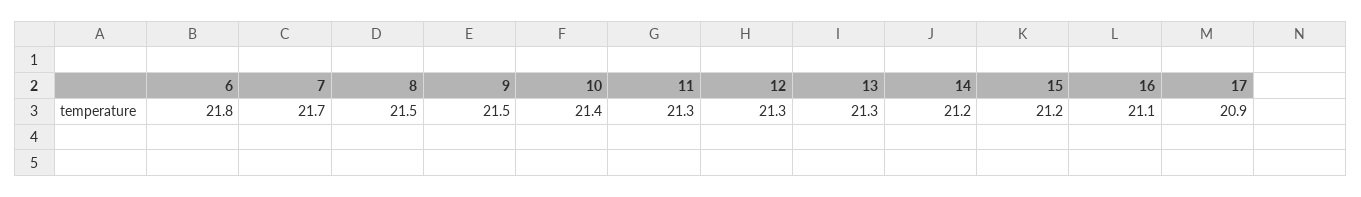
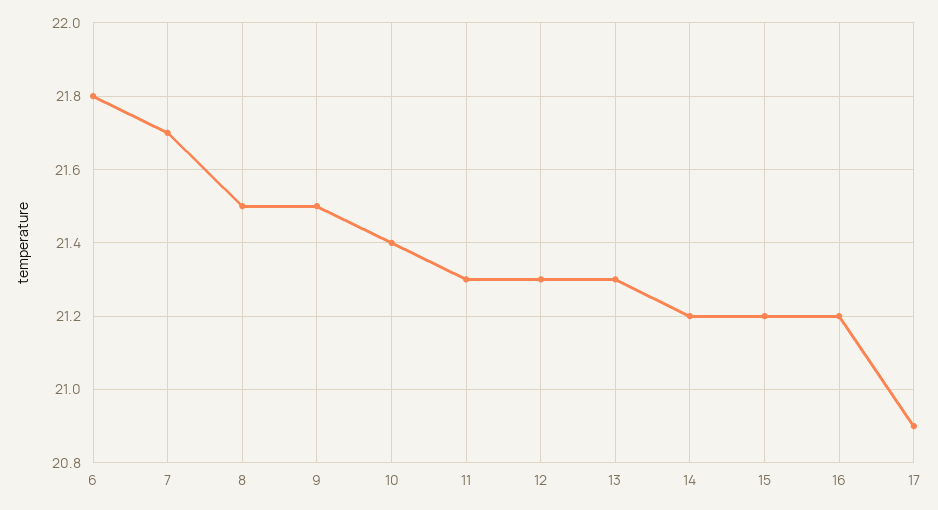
16: 21.1 -> 21.2

